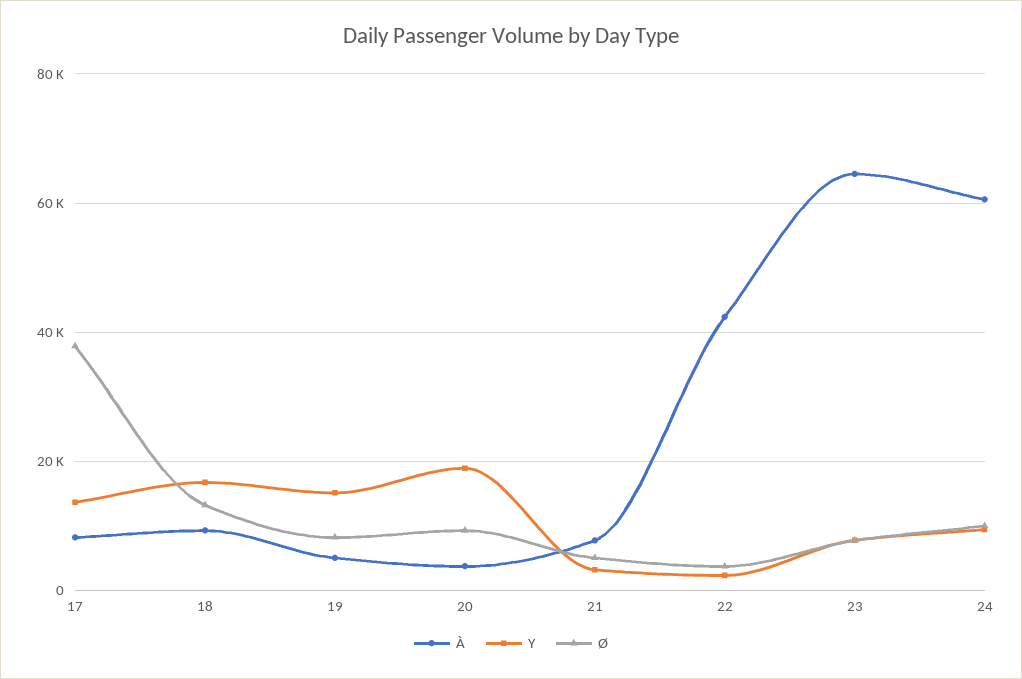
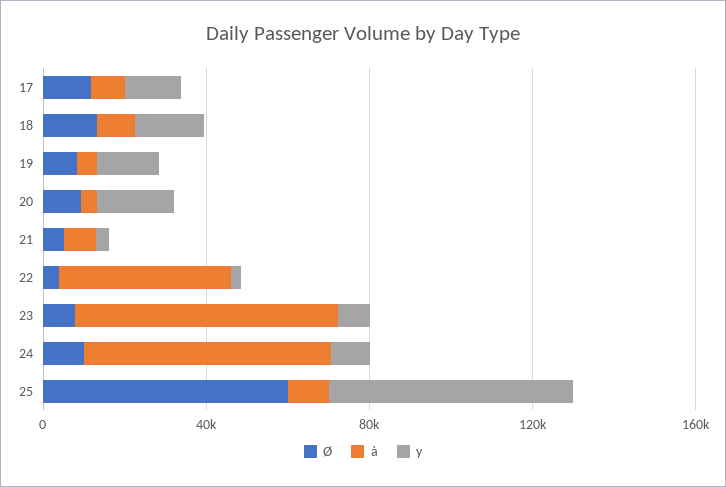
Ø, 17: 38000 -> 10000
Ø, 25: none -> 60000
À, 25: none -> 10000
Y, 25: none -> 60000

